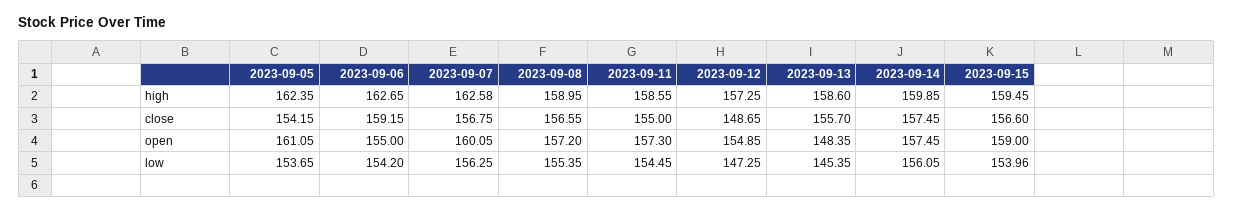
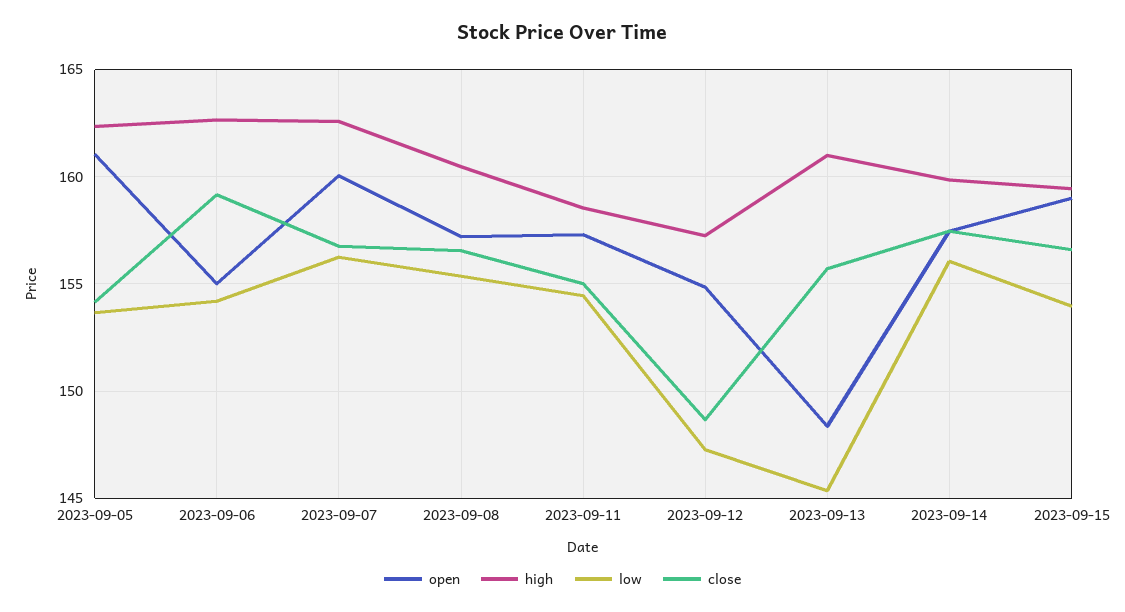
high, 2023-09-08: 158.95 -> 160.5
high, 2023-09-13: 158.6 -> 161

